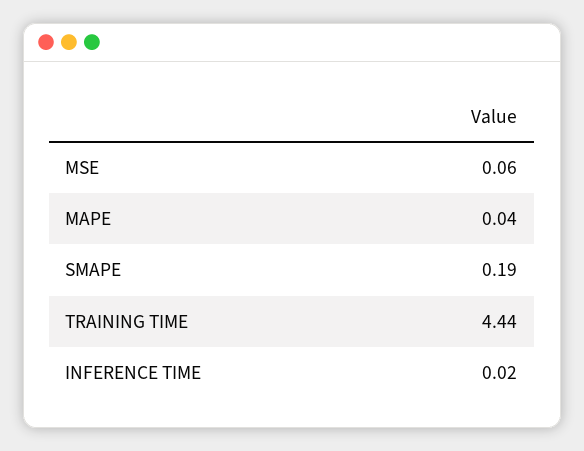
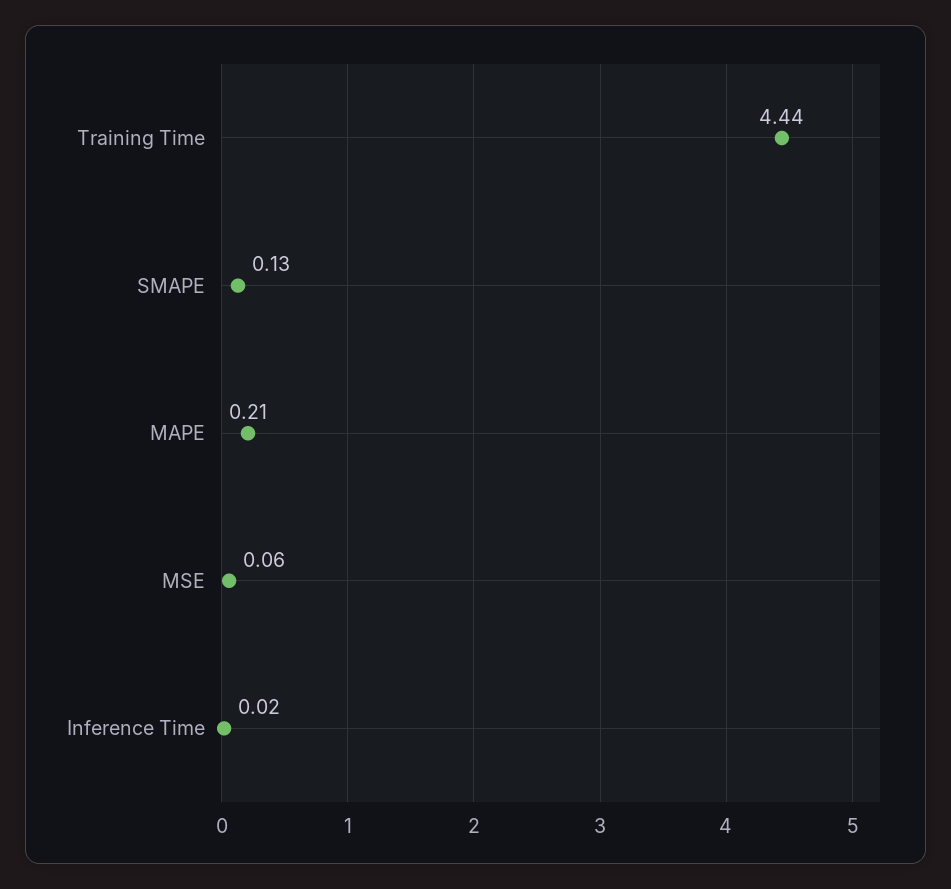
MAPE: 0.04 -> 0.21
SMAPE: 0.19 -> 0.13

